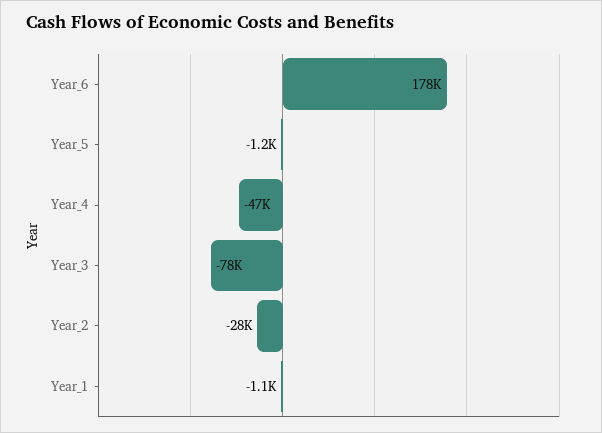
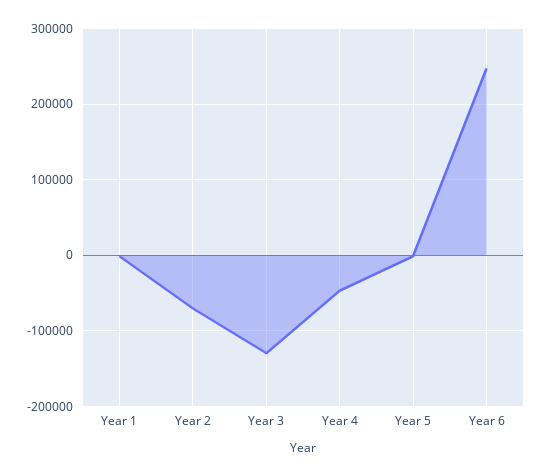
Year_6: 178000 -> 250000
Year_3: -78000 -> -130000
Year_2: -28000 -> -70000

